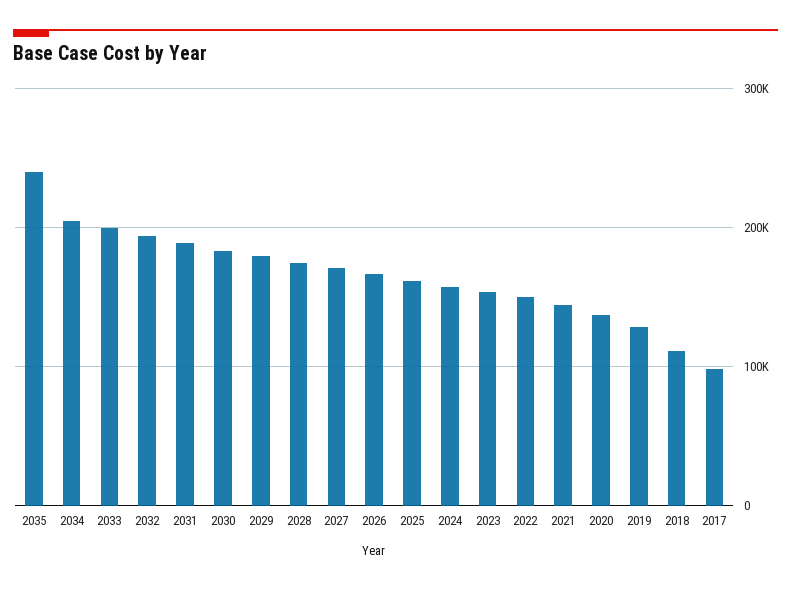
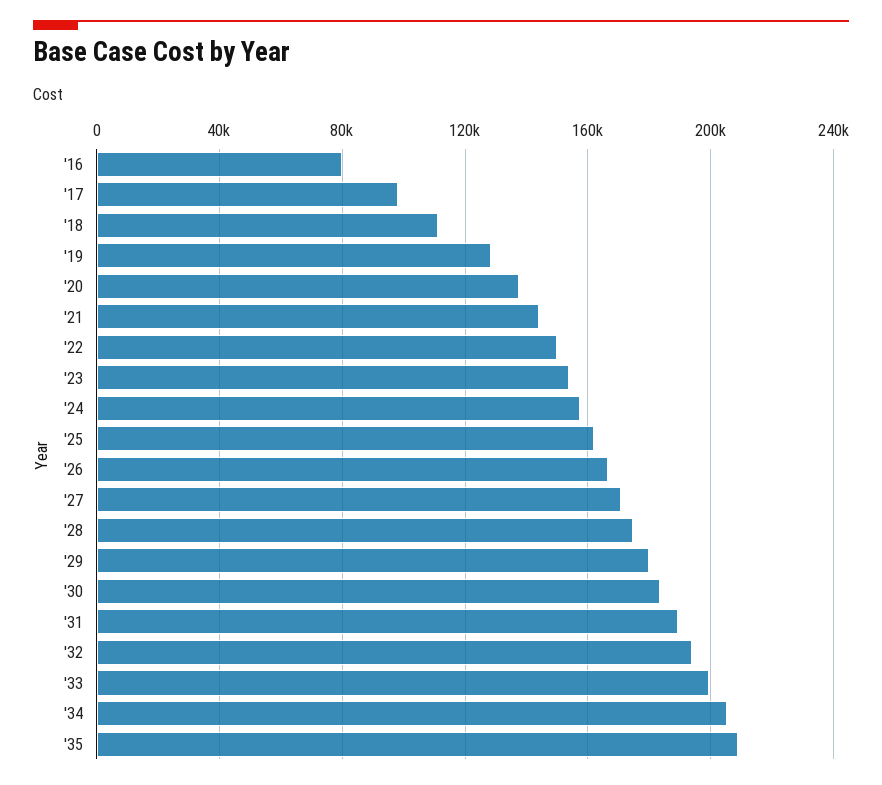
2035: 240000 -> 210000
'16: none -> 80000

